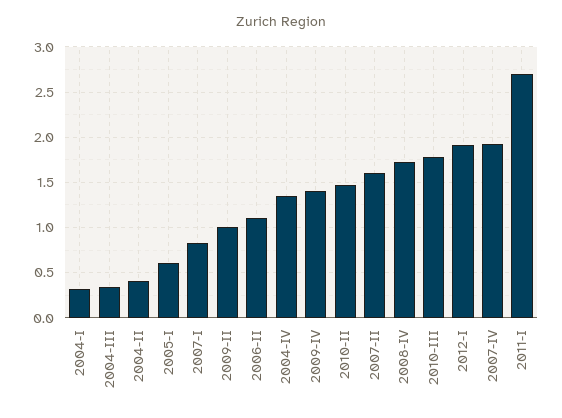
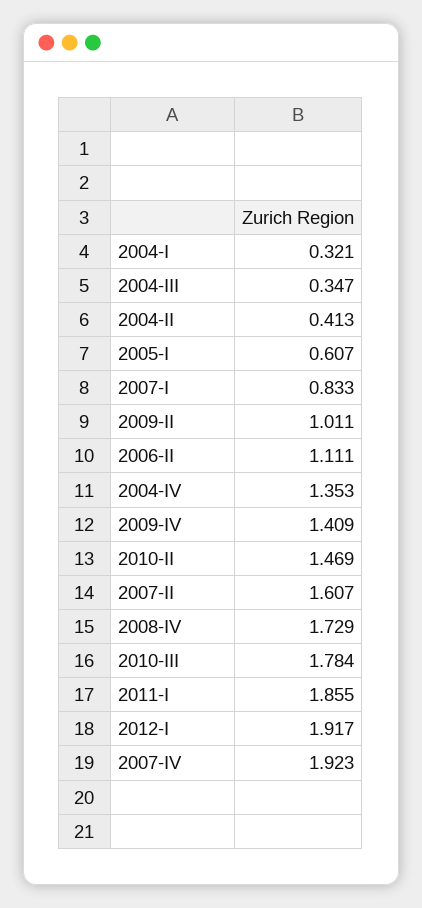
2011-I: 2.7 -> 1.855

